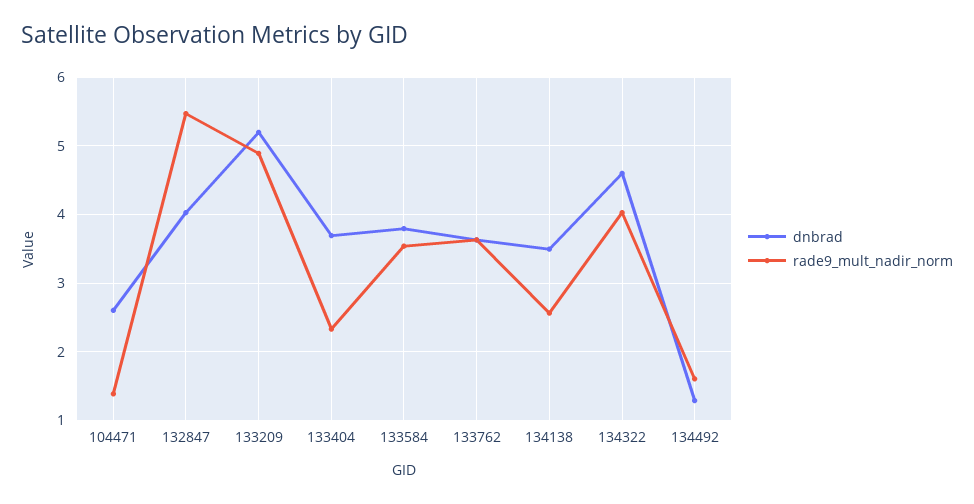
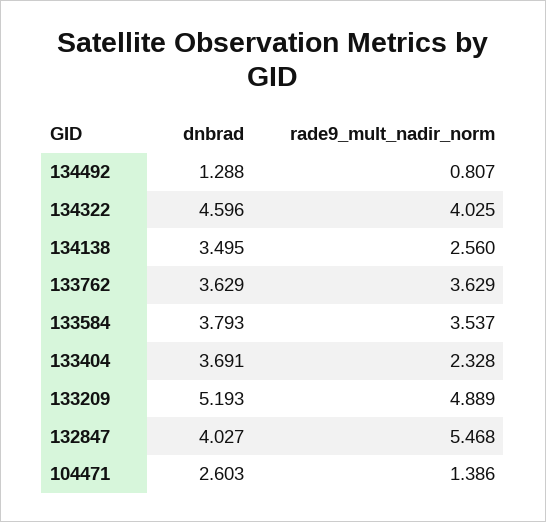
rade9_mult_nadir_norm, 134492: 1.6 -> 0.807

